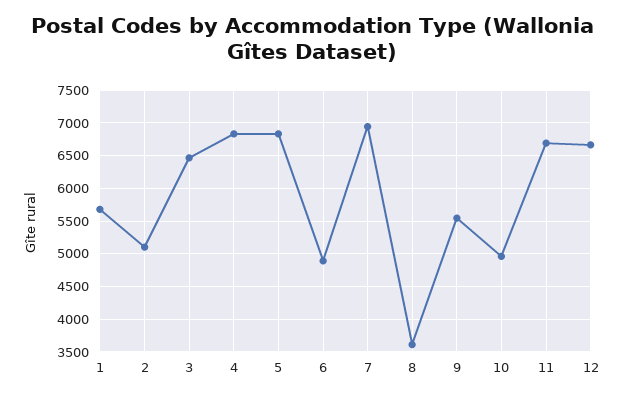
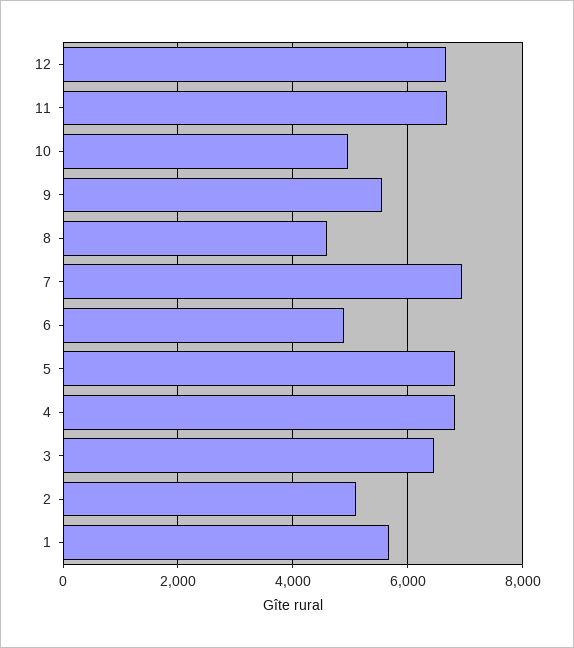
8: 3600 -> 4600

